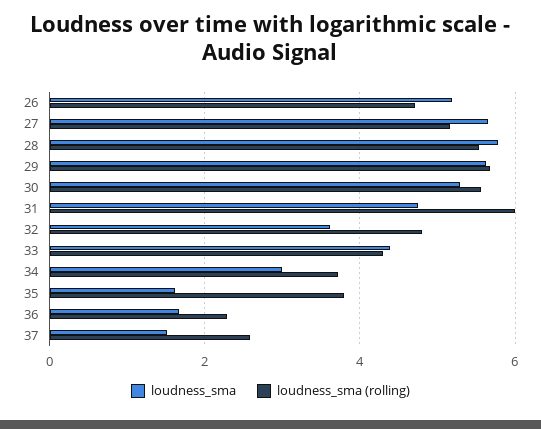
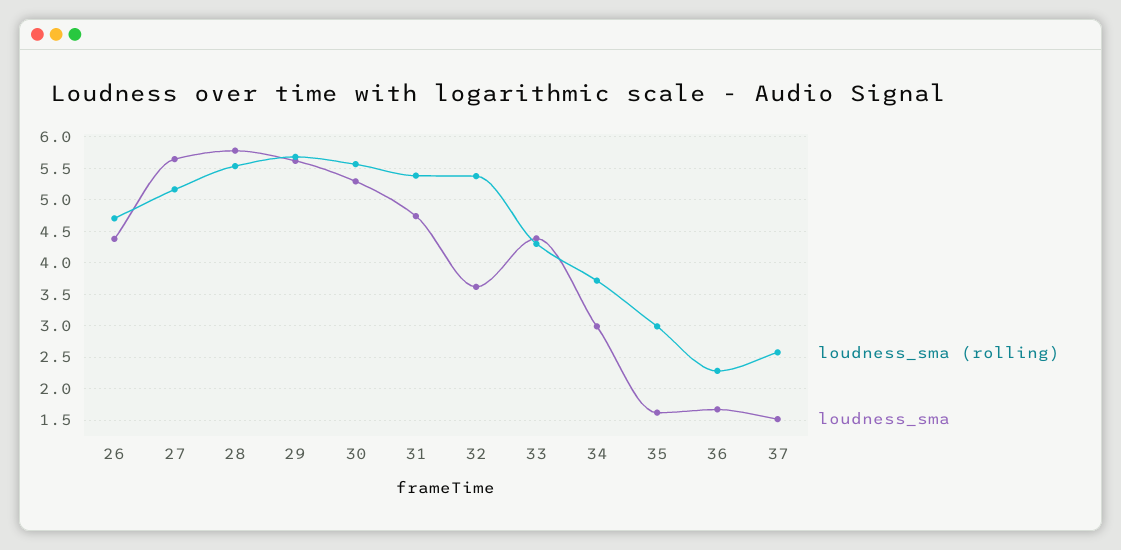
loudness_sma, 26: 5.2 -> 4.4
loudness_sma (rolling), 31: 6 -> 5.4
loudness_sma (rolling), 32: 4.8 -> 5.4
loudness_sma (rolling), 35: 3.8 -> 3

